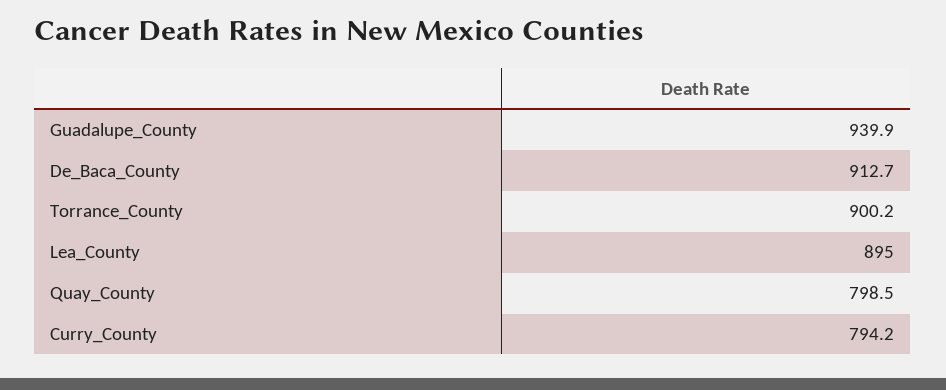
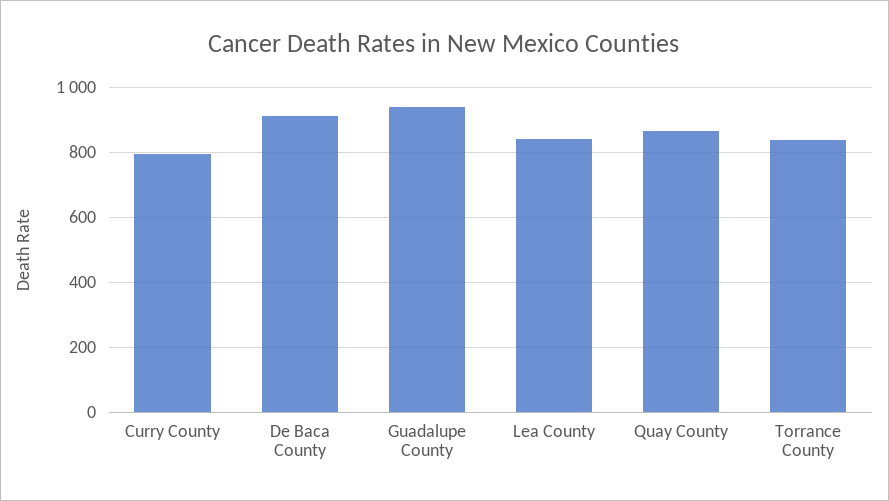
Torrance_County: 900.2 -> 840
Lea_County: 895 -> 840
Quay_County: 798.5 -> 860

